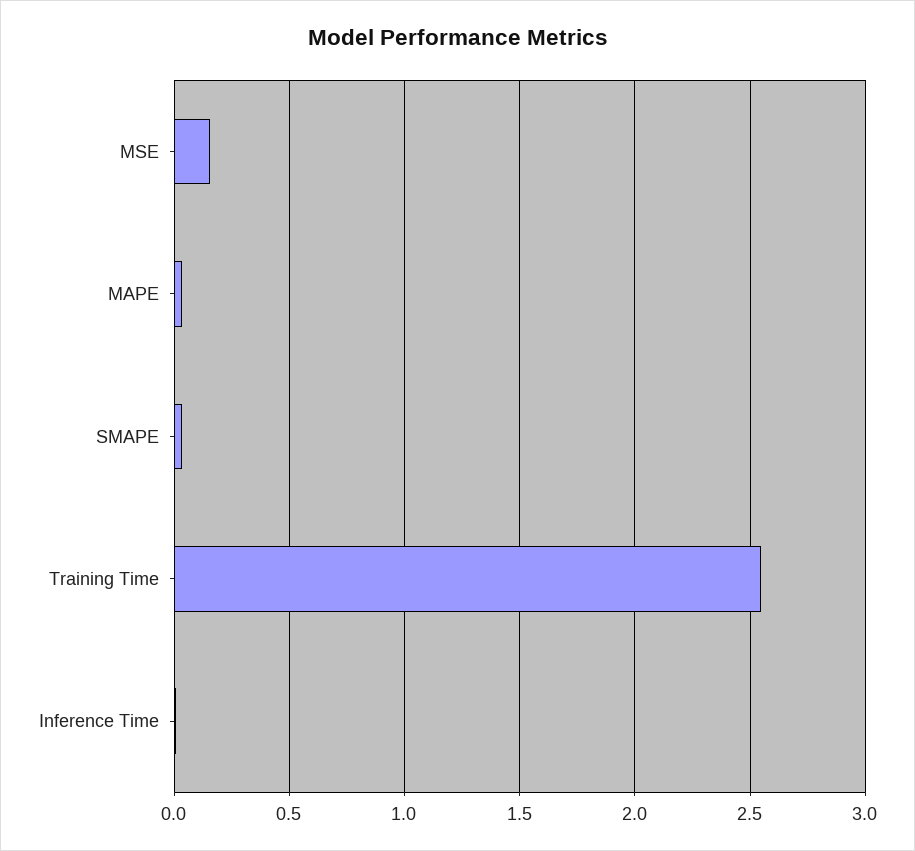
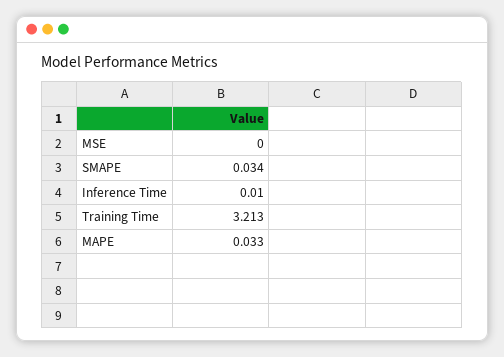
MSE: 0.15 -> 0
Training Time: 2.55 -> 3.213

